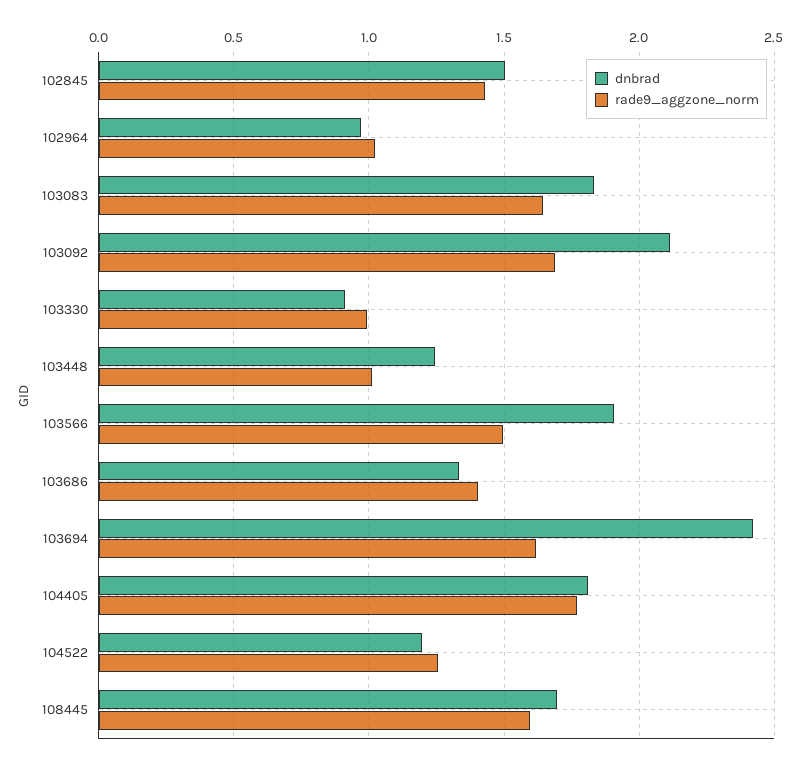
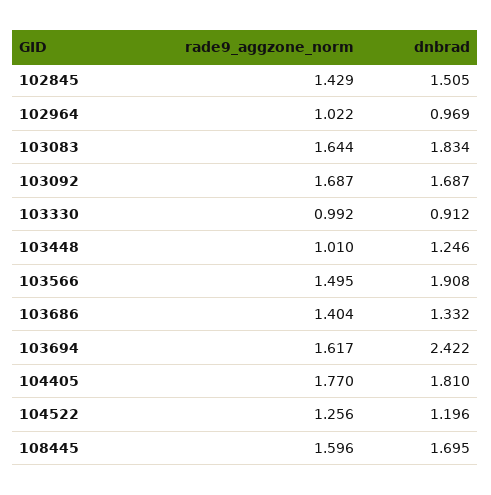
dnbrad, 103092: 2.1 -> 1.687

